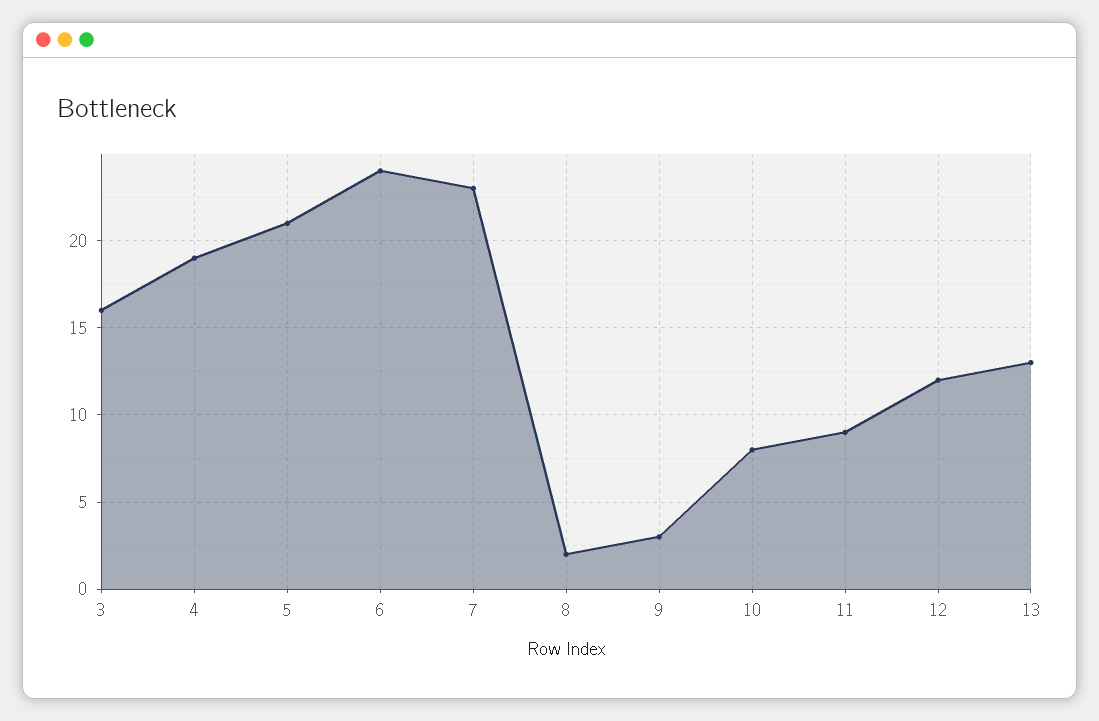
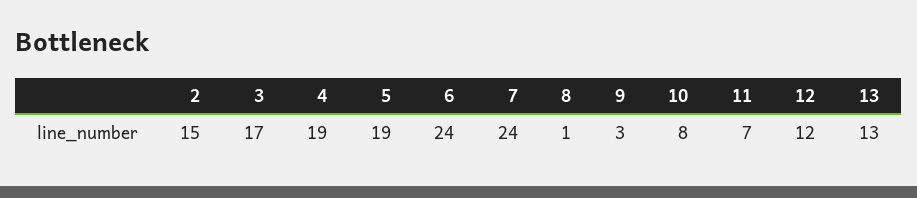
3: 16 -> 17
5: 21 -> 19
7: 23 -> 24
8: 2 -> 1
11: 9 -> 7
2: none -> 15

